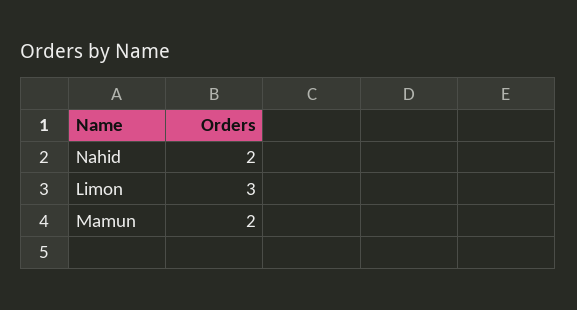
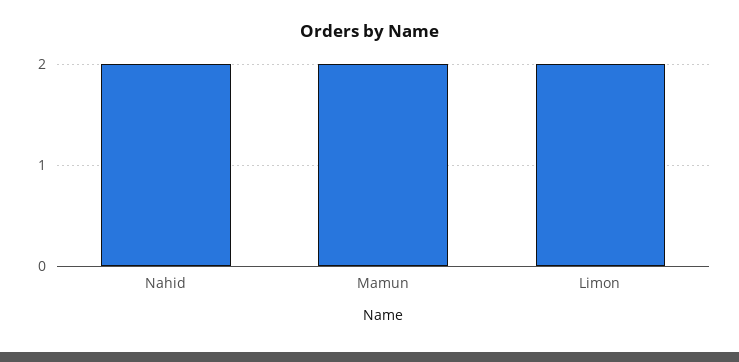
Limon: 3 -> 2

